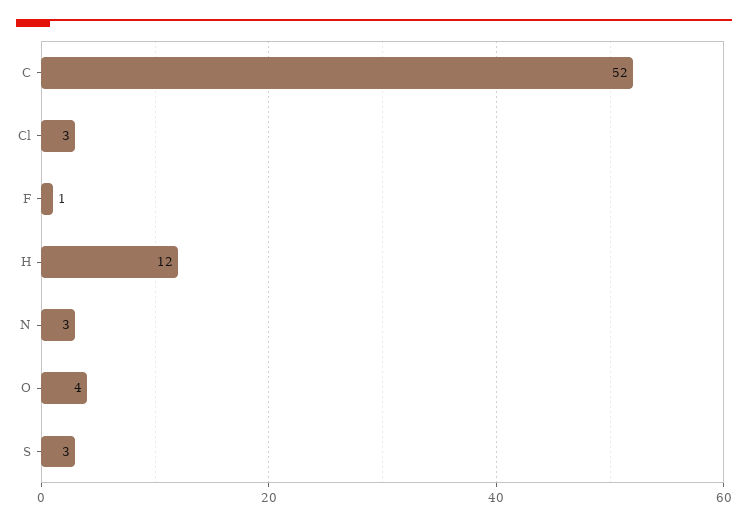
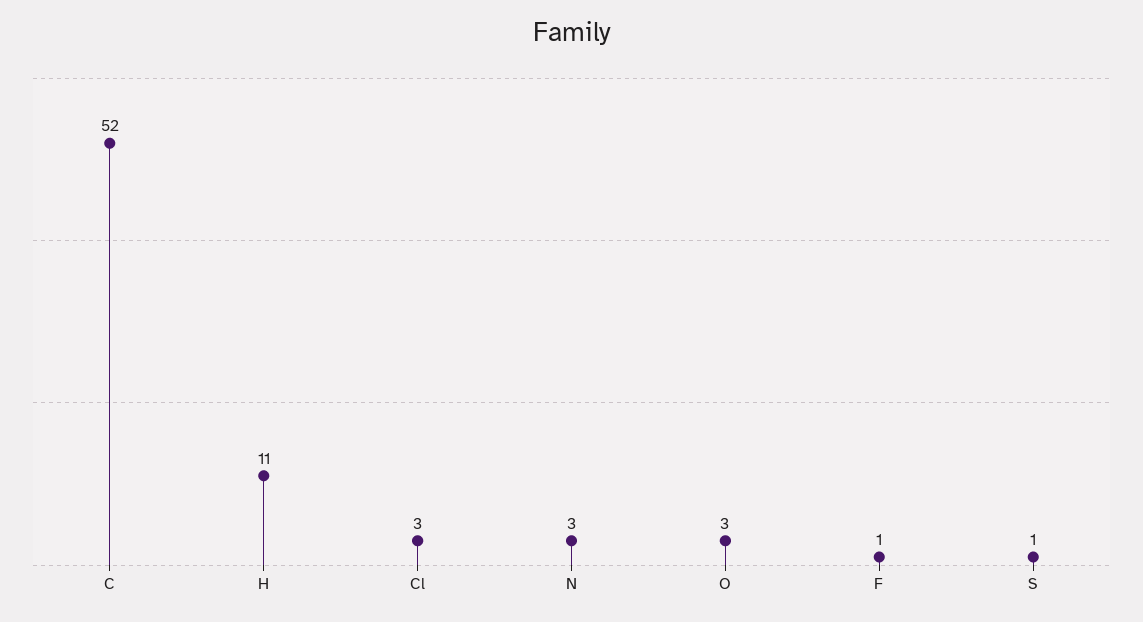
H: 12 -> 11
O: 4 -> 3
S: 3 -> 1

